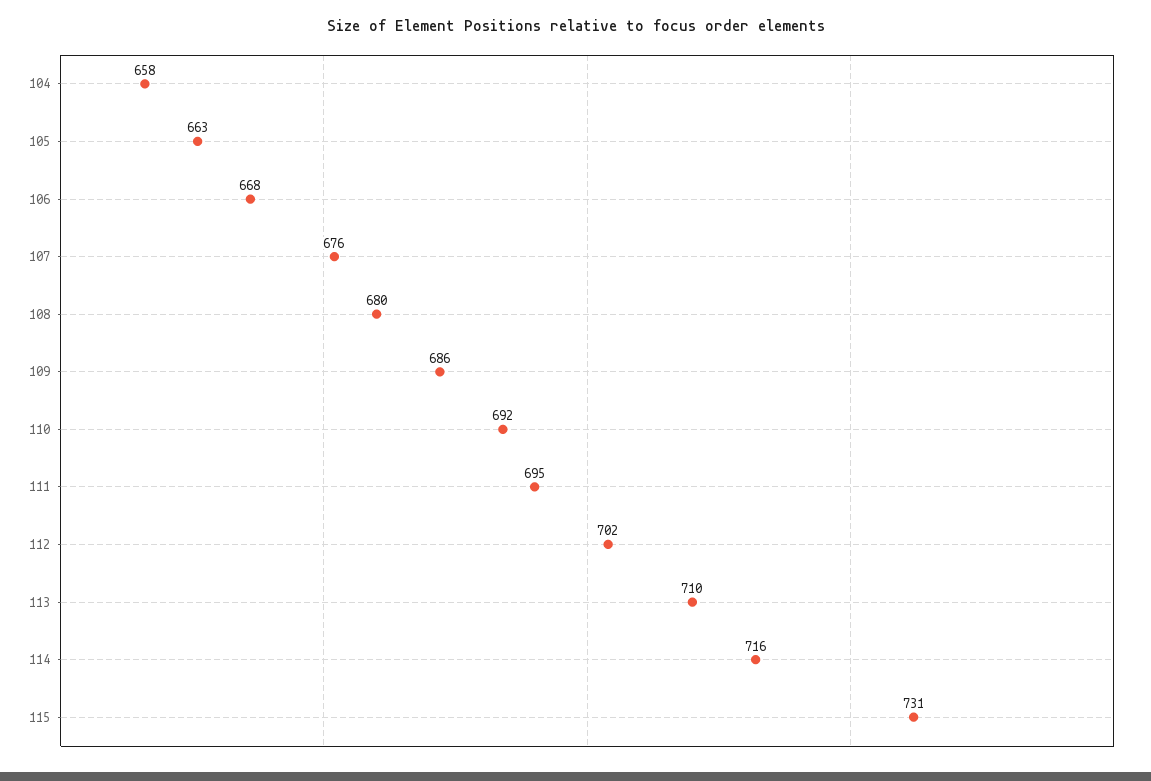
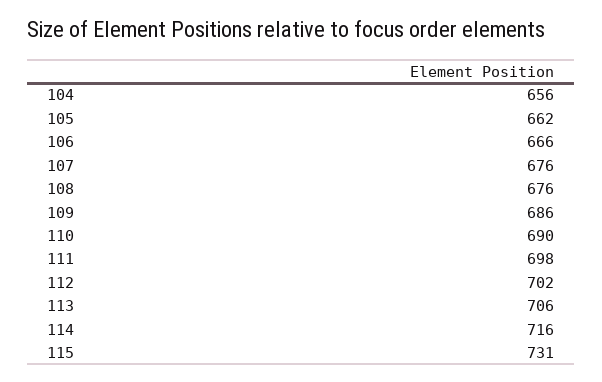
104: 658 -> 656
105: 663 -> 662
106: 668 -> 666
108: 680 -> 676
110: 692 -> 690
111: 695 -> 698
113: 710 -> 706

